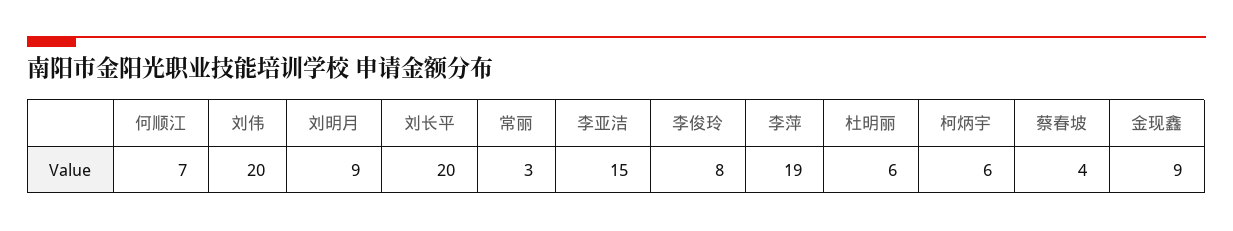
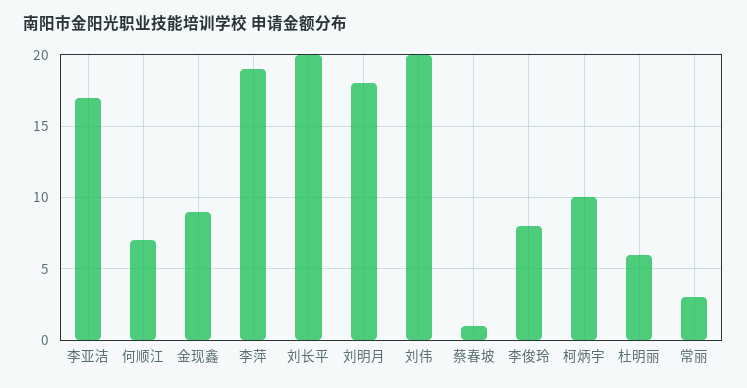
刘明月: 9 -> 18
李亚洁: 15 -> 17
柯炳宇: 6 -> 10
蔡春坡: 4 -> 1

